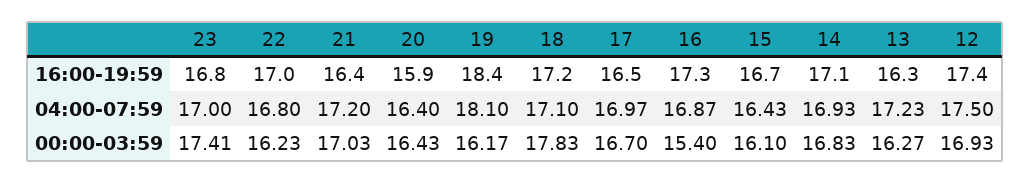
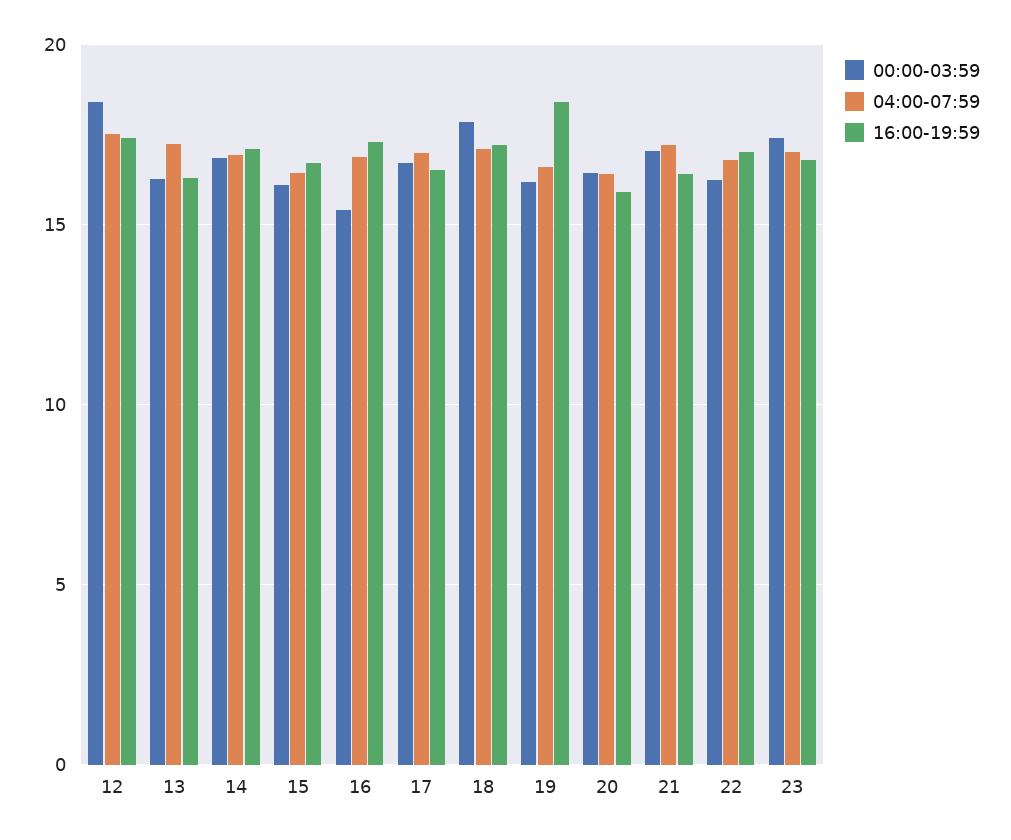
04:00-07:59, 19: 18.1 -> 16.5
00:00-03:59, 12: 16.93 -> 18.5

